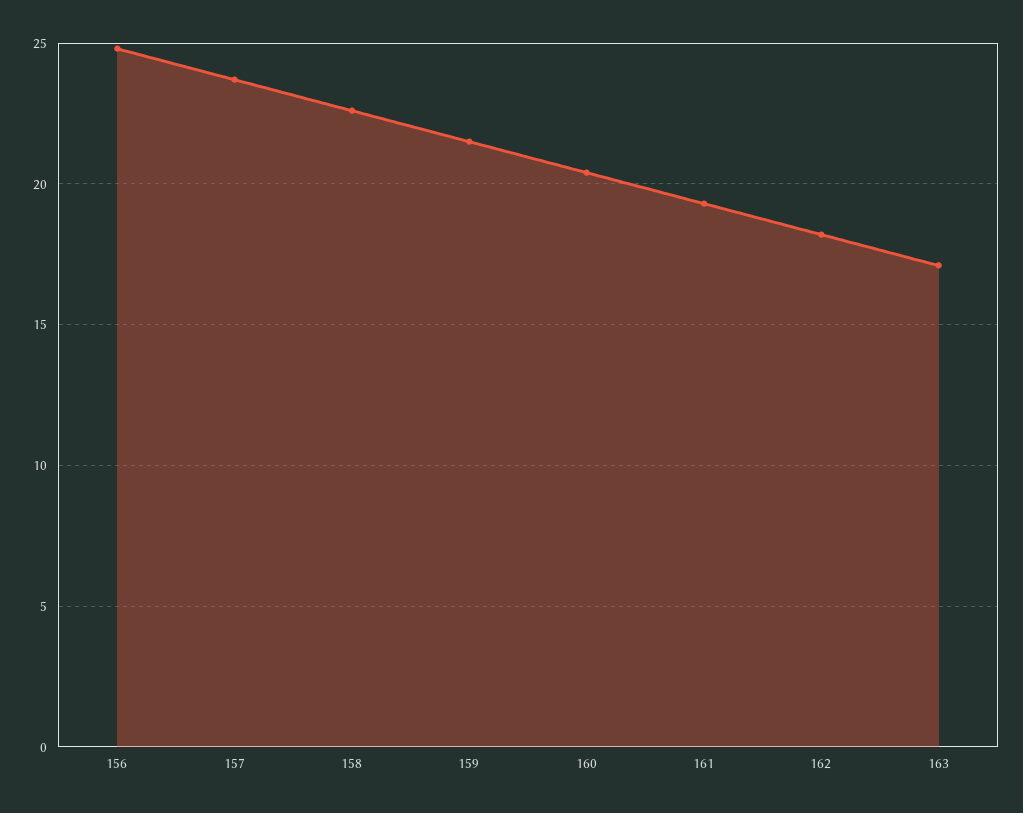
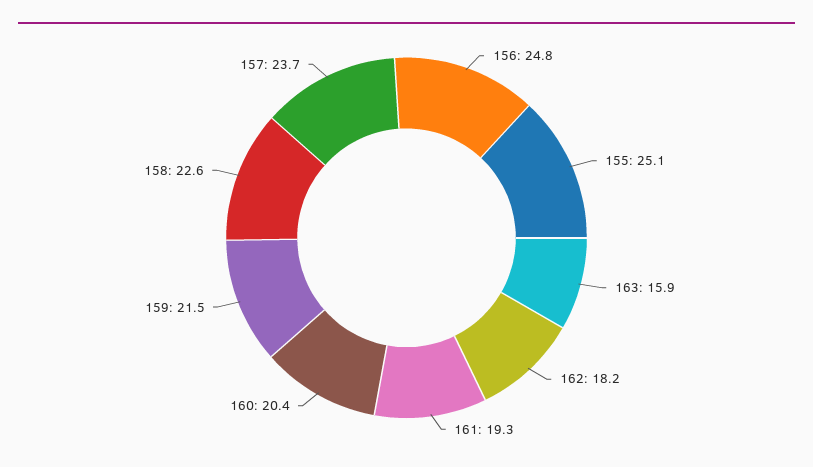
163: 17 -> 15.9
155: none -> 25.1

